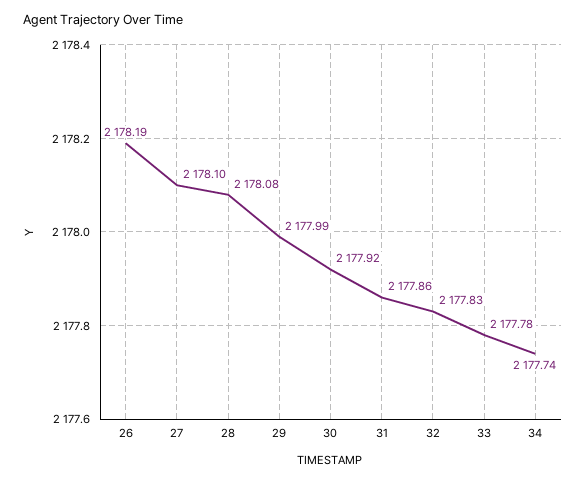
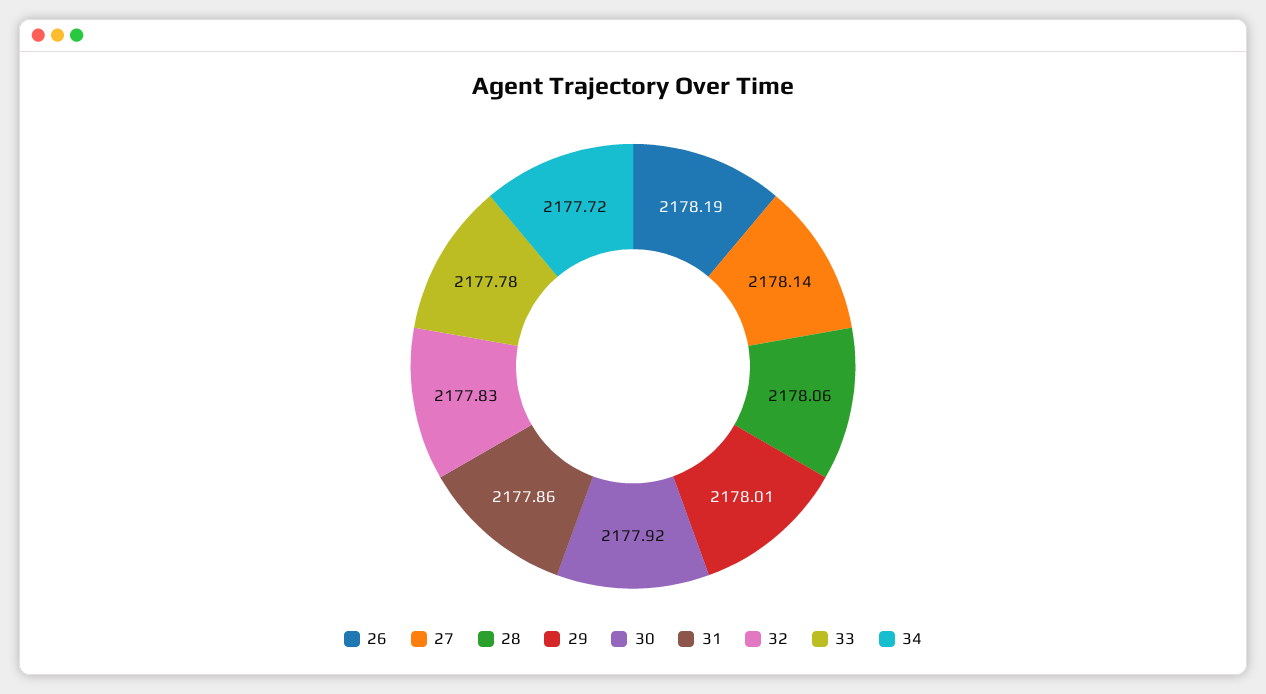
27: 2178.1 -> 2178.14
28: 2178.08 -> 2178.06
29: 2177.99 -> 2178.01
34: 2177.74 -> 2177.72

